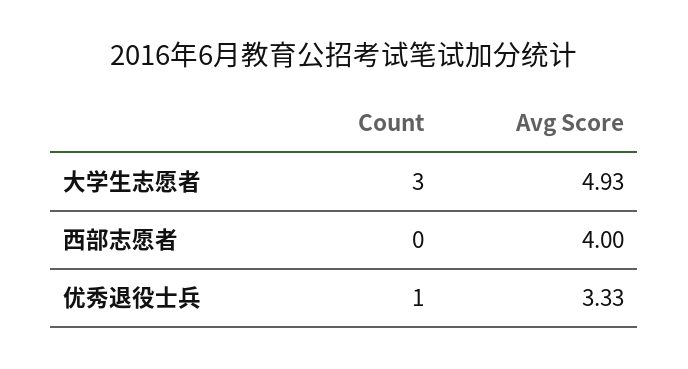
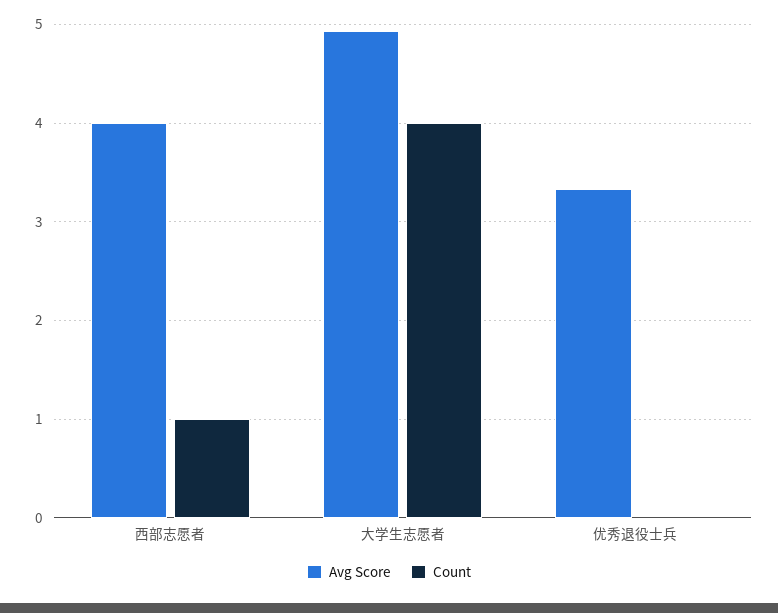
Count, 大学生志愿者: 3 -> 4
Count, 西部志愿者: 0 -> 1
Count, 优秀退役士兵: 1 -> 0

